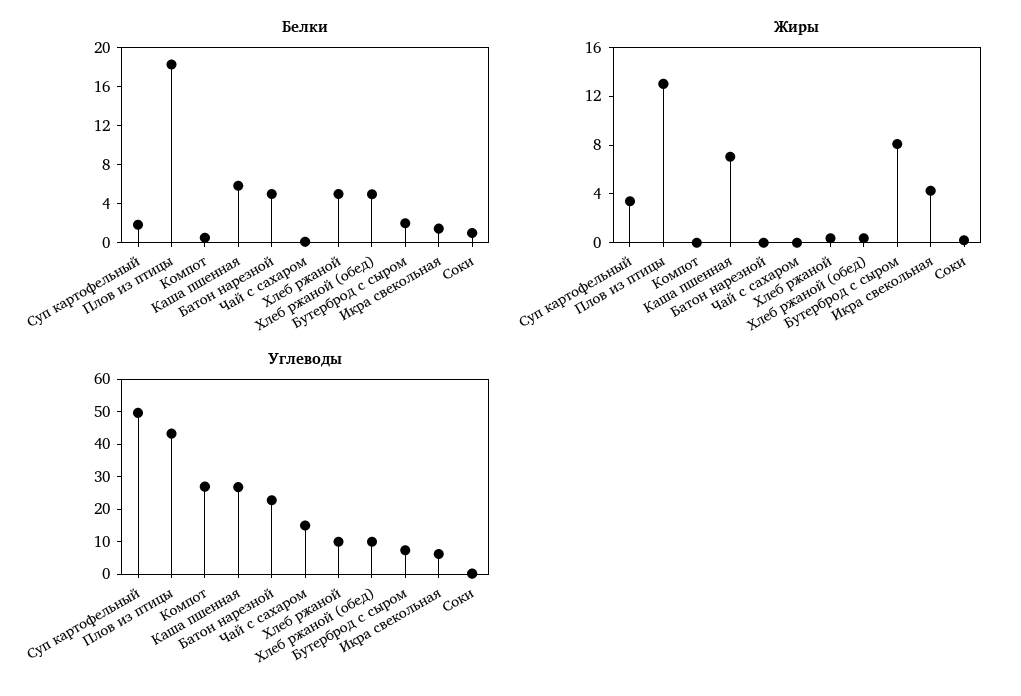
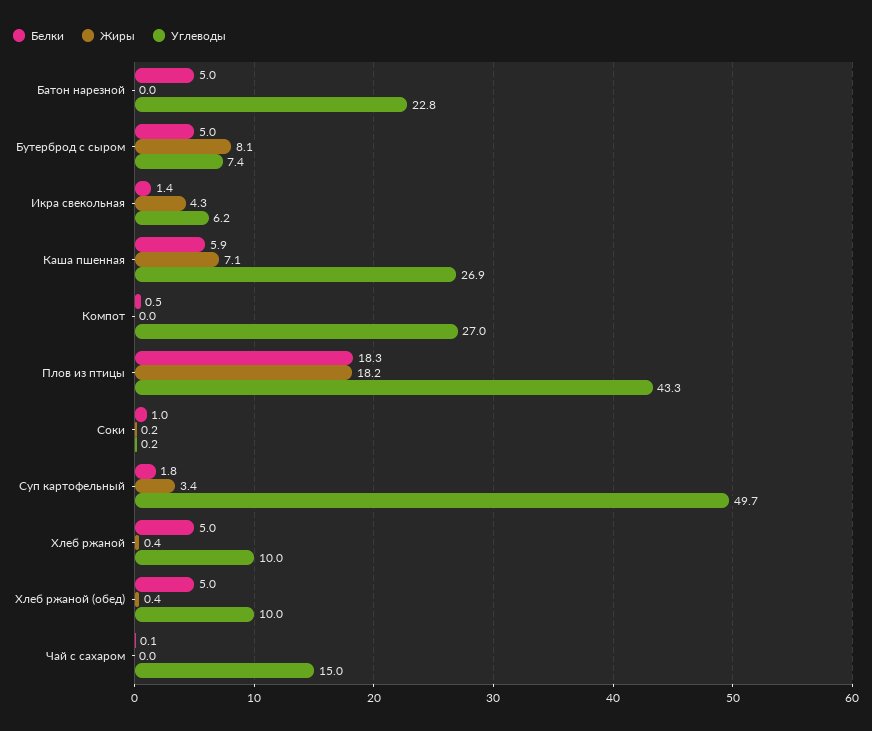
Белки, Бутерброд с сыром: 2 -> 5
Жиры, Плов из птицы: 13 -> 18.2

